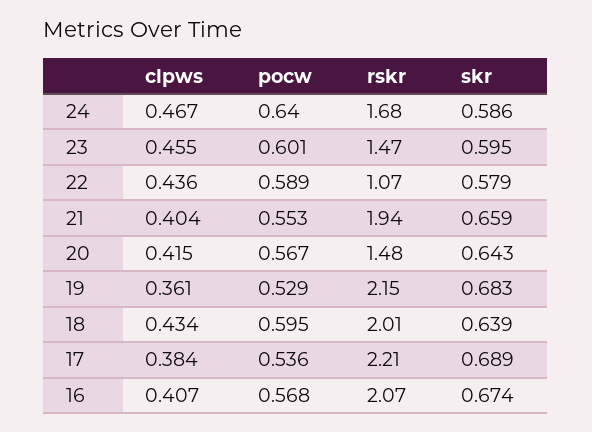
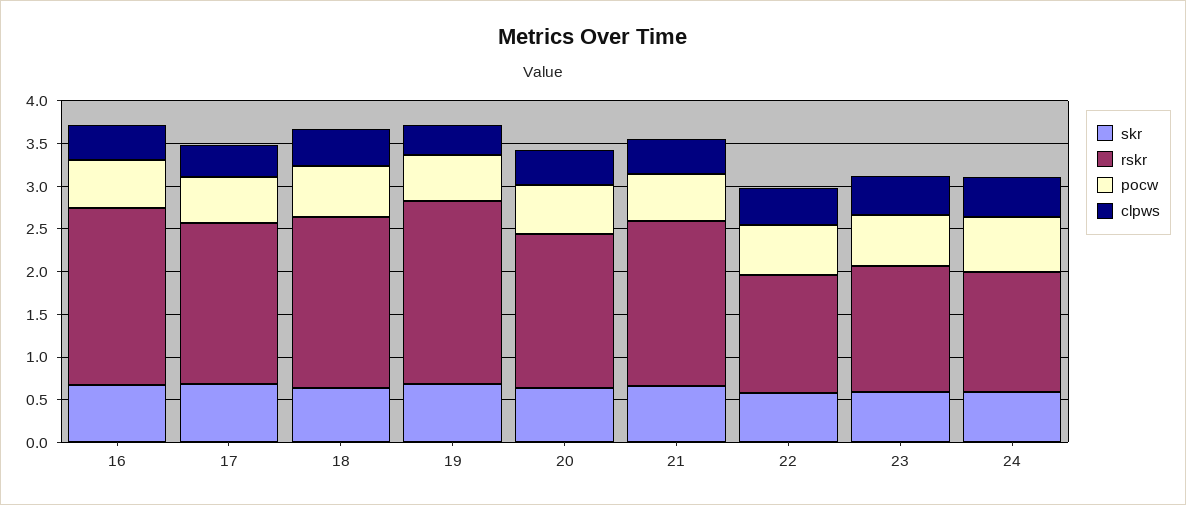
rskr, 24: 1.68 -> 1.4
rskr, 22: 1.07 -> 1.4
rskr, 20: 1.48 -> 1.8
rskr, 17: 2.21 -> 1.9

